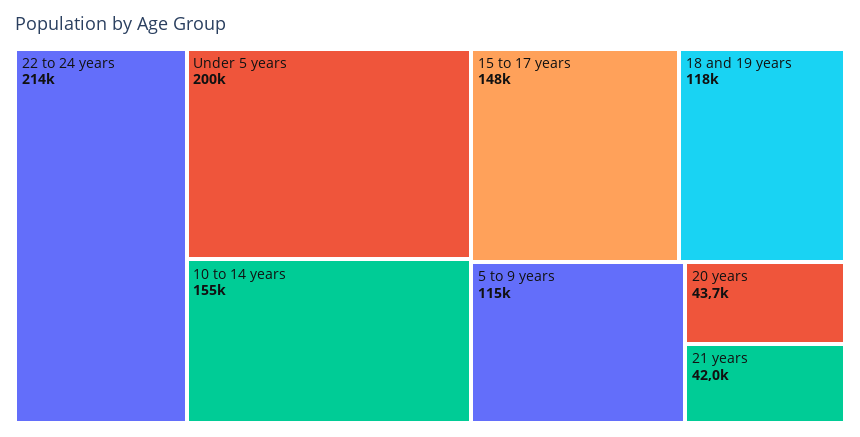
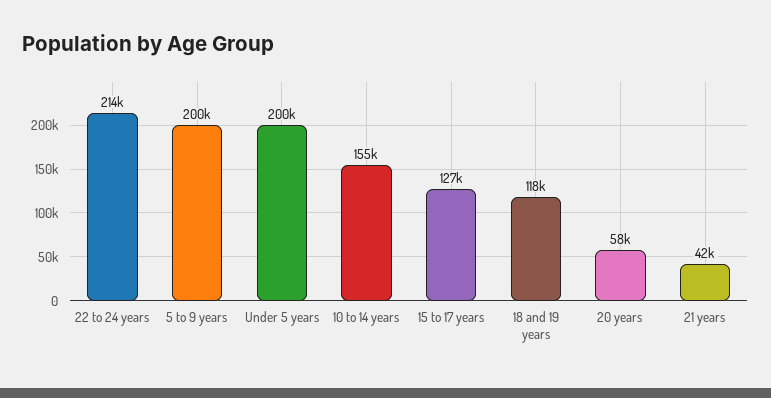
15 to 17 years: 148000 -> 127000
5 to 9 years: 115000 -> 200000
20 years: 43700 -> 58000

